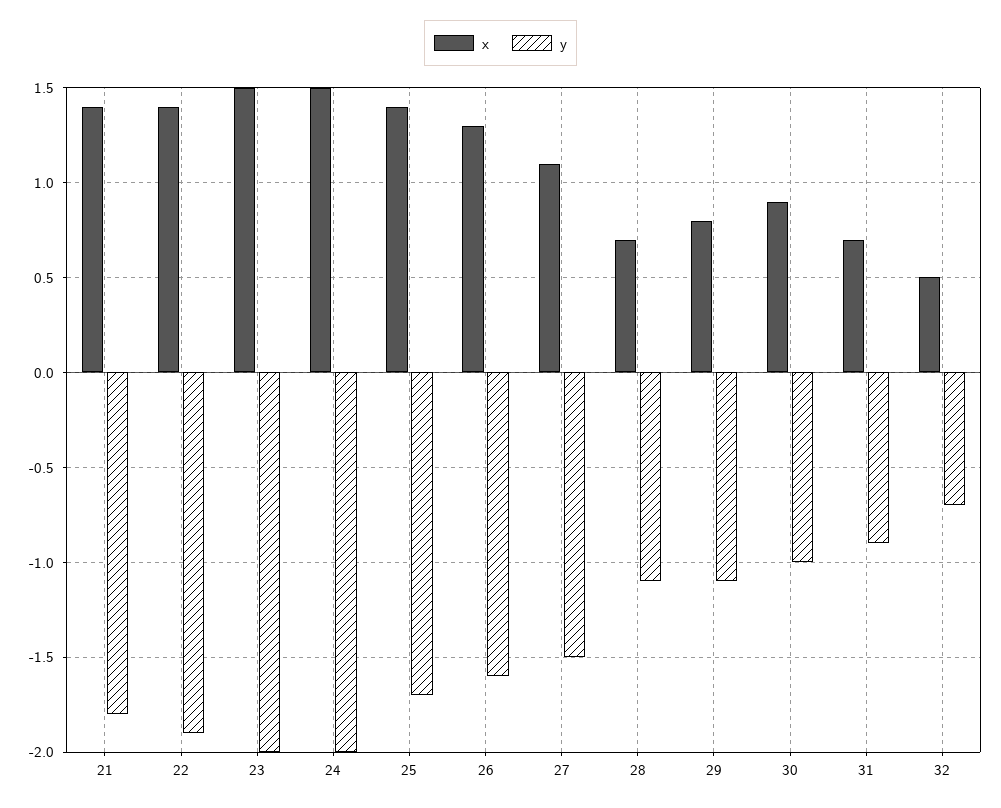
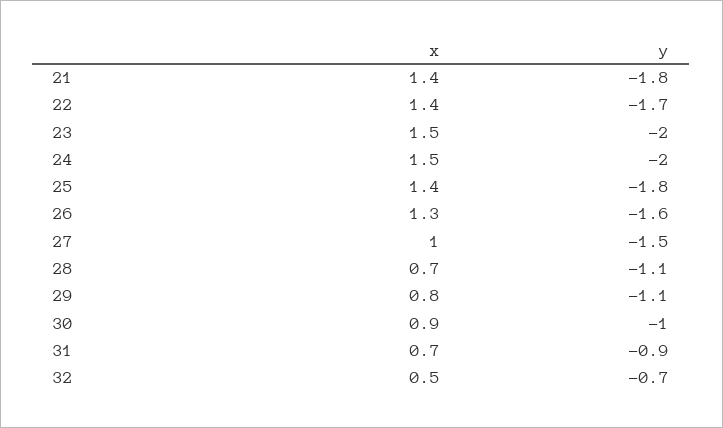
y, 22: -1.9 -> -1.7
y, 25: -1.7 -> -1.8
x, 27: 1.1 -> 1

